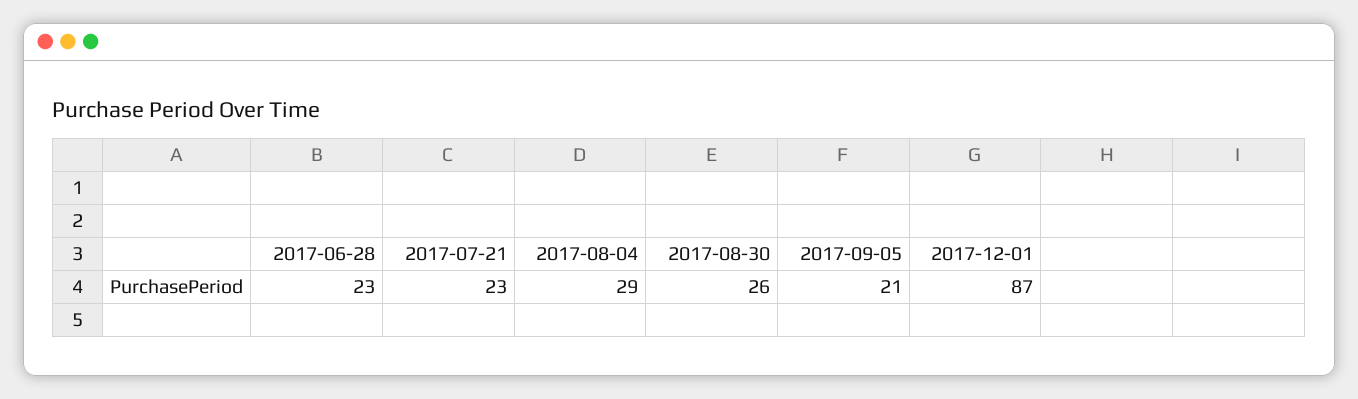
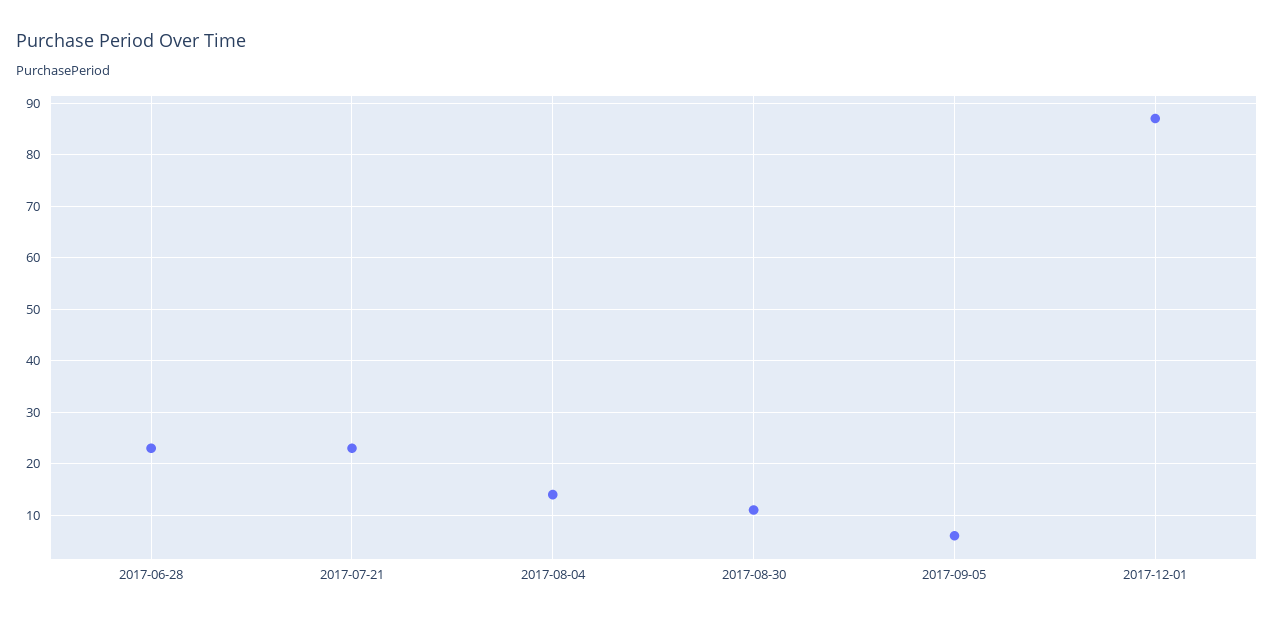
2017-08-04: 29 -> 15
2017-08-30: 26 -> 10
2017-09-05: 21 -> 5

